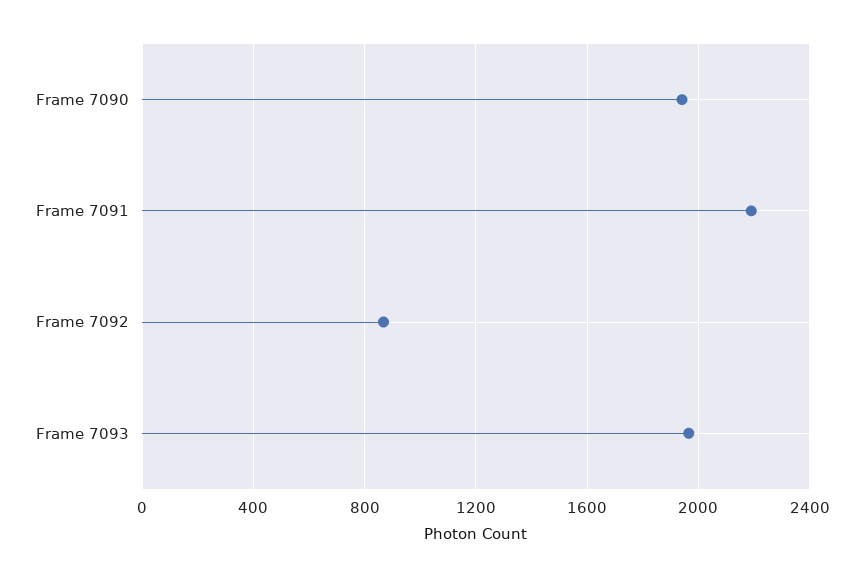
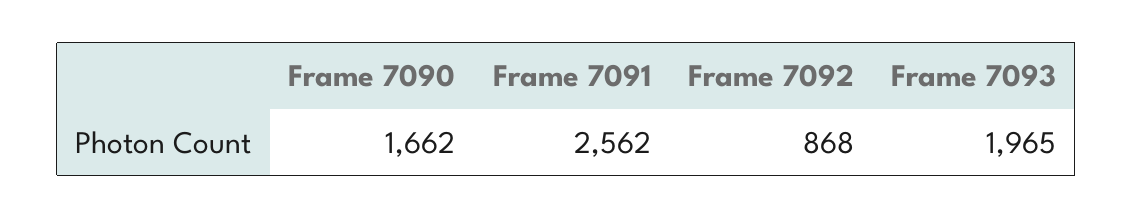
Frame 7090: 1950 -> 1662
Frame 7091: 2200 -> 2562

